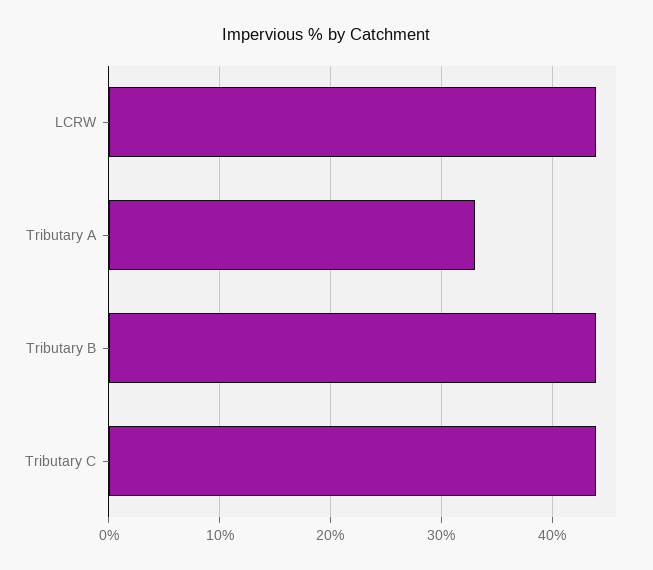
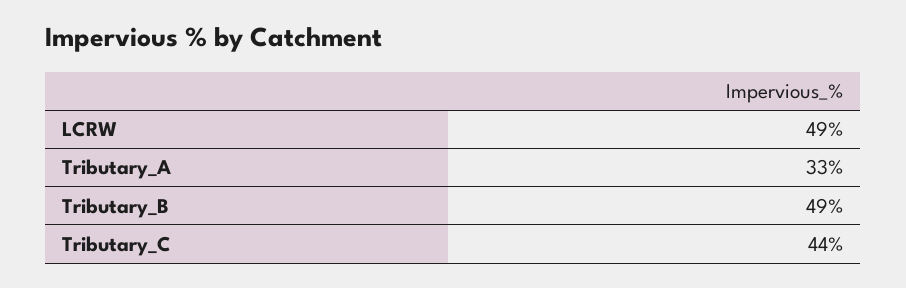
LCRW: 44 -> 49
Tributary B: 44 -> 49

